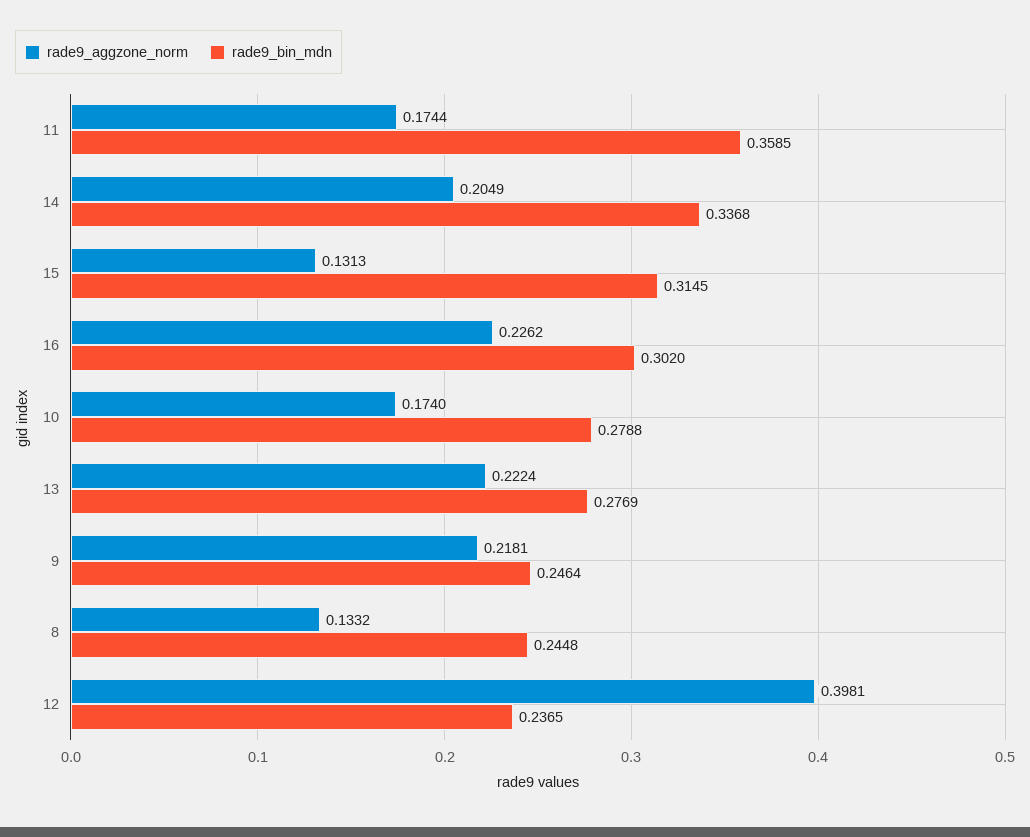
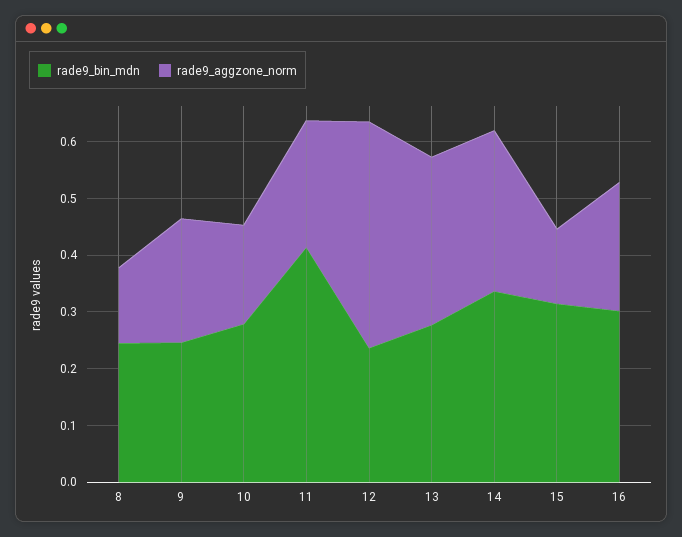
rade9_aggzone_norm, 11: 0.1744 -> 0.22
rade9_bin_mdn, 11: 0.3585 -> 0.42
rade9_aggzone_norm, 14: 0.2049 -> 0.28
rade9_aggzone_norm, 13: 0.2224 -> 0.3

